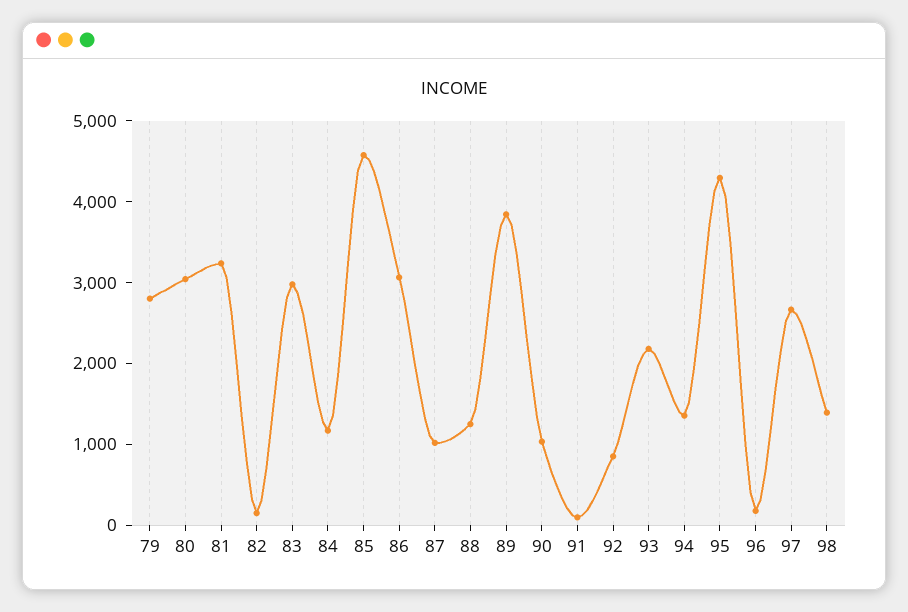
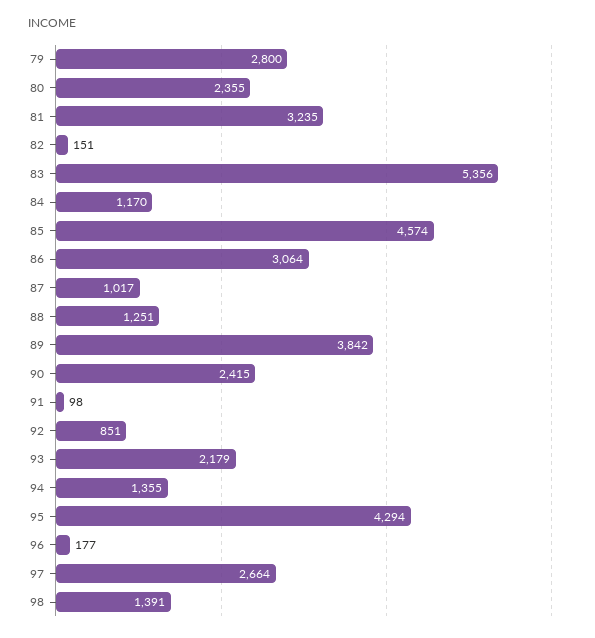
80: 3000 -> 2355
83: 3000 -> 5356
90: 1000 -> 2415

